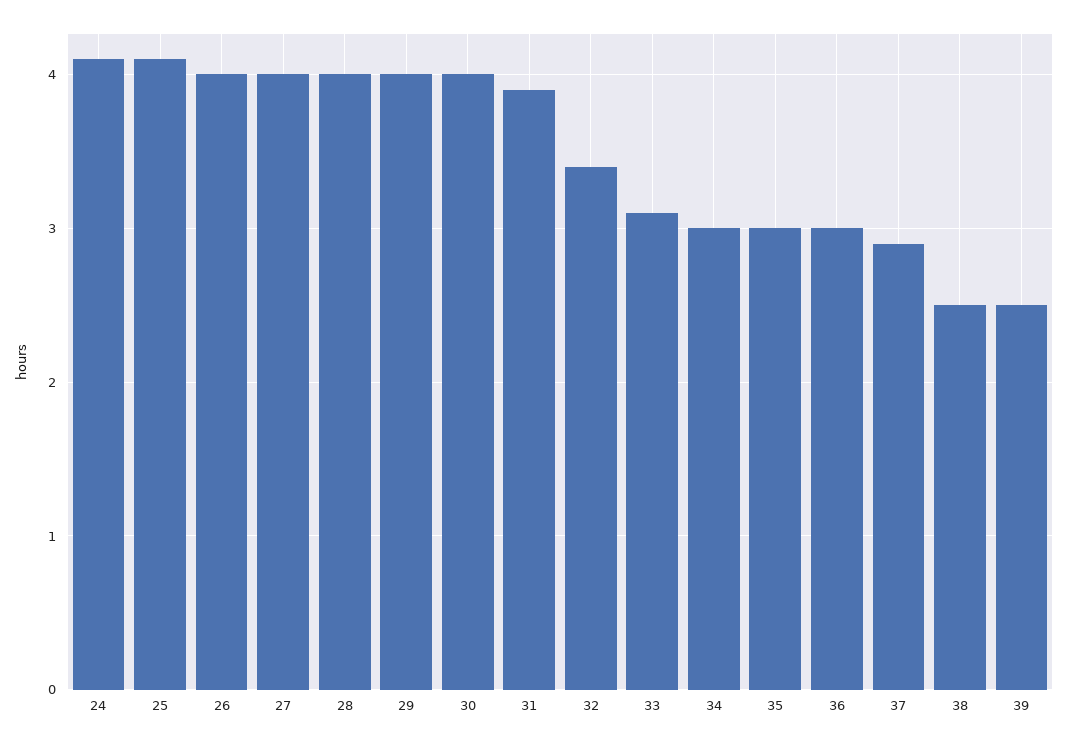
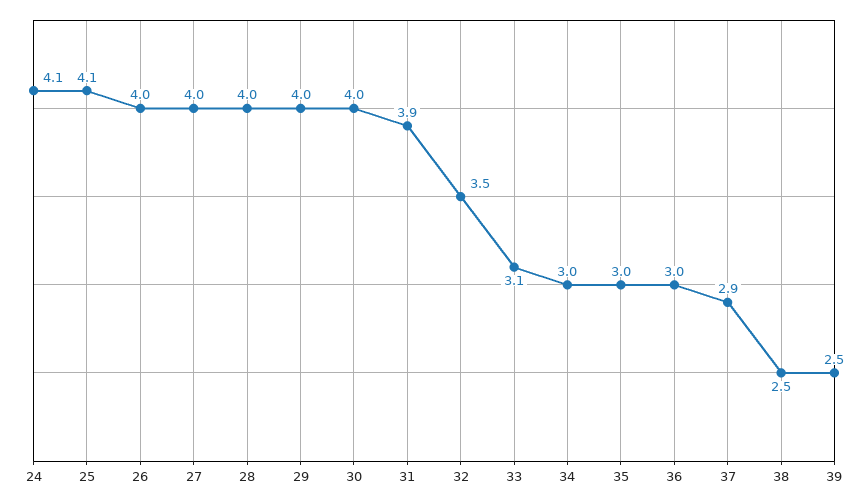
32: 3.4 -> 3.5

